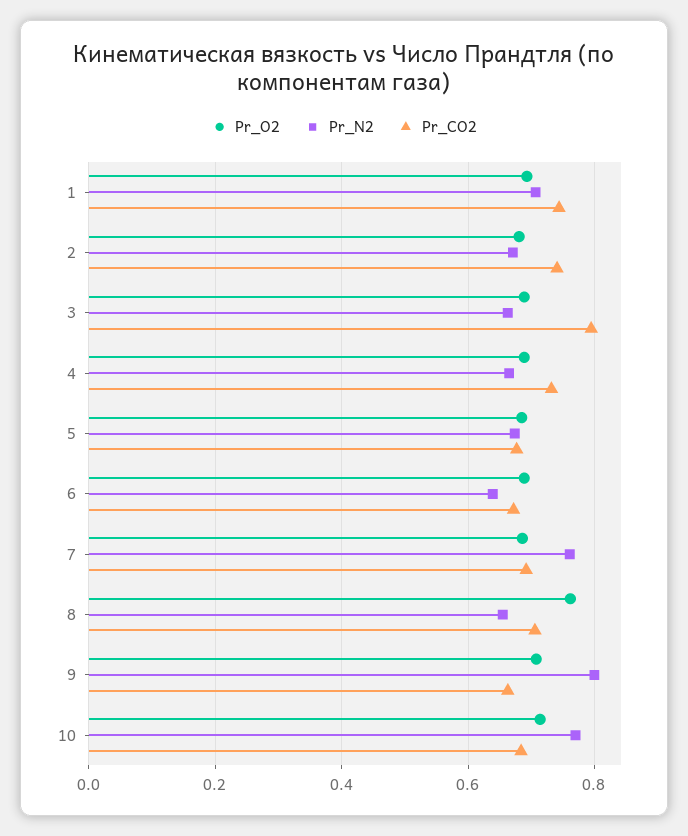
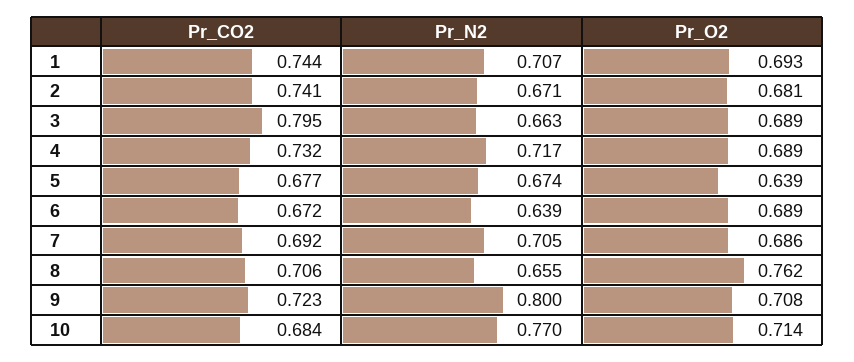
Pr_N2, 4: 0.66 -> 0.717
Pr_O2, 5: 0.68 -> 0.639
Pr_N2, 7: 0.76 -> 0.705
Pr_CO2, 9: 0.66 -> 0.723

